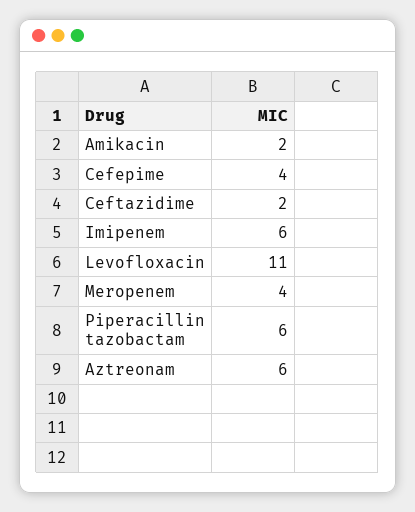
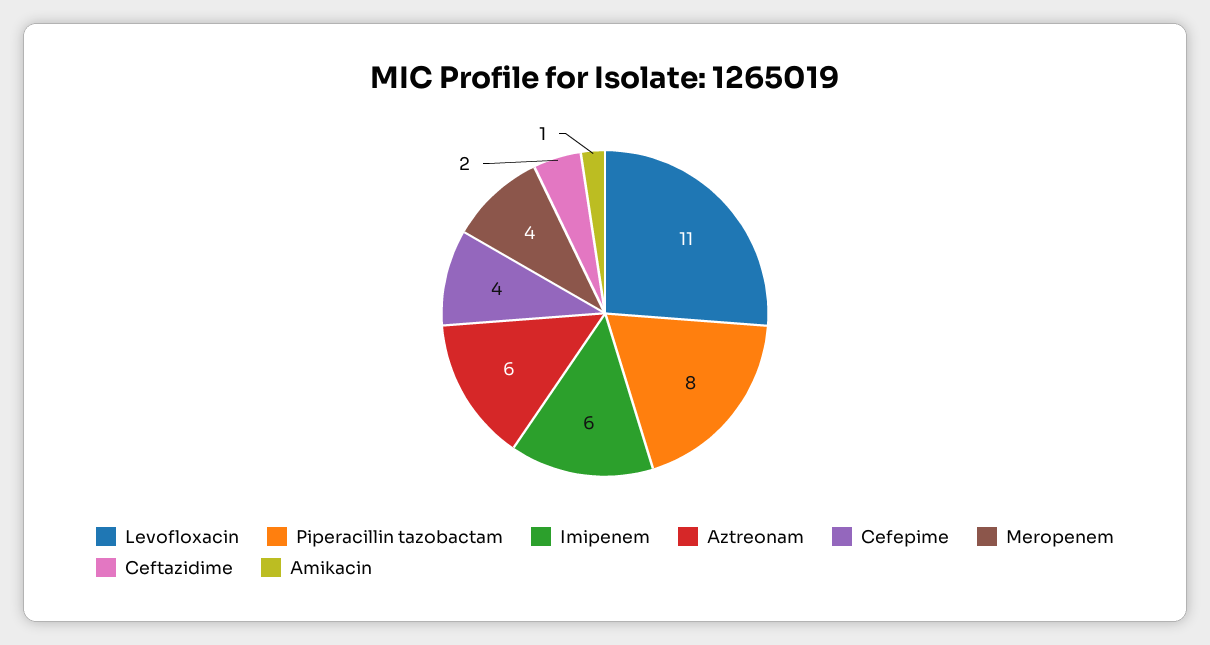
Amikacin: 2 -> 1
Piperacillin tazobactam: 6 -> 8

